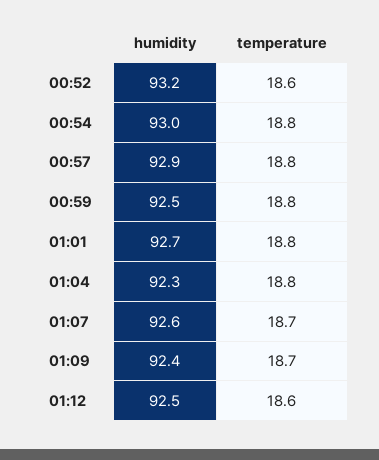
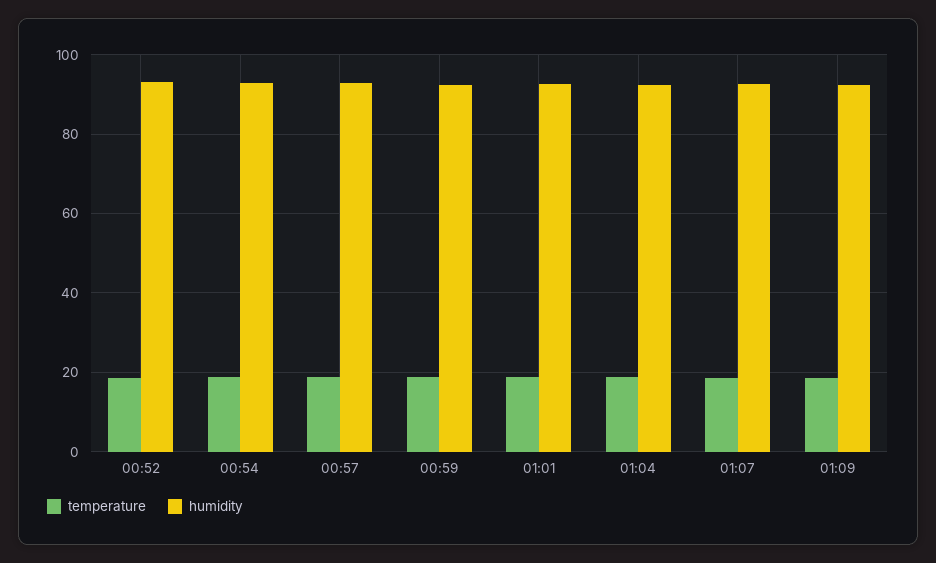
humidity, 01:12: 92.5 -> none
temperature, 01:12: 18.6 -> none

